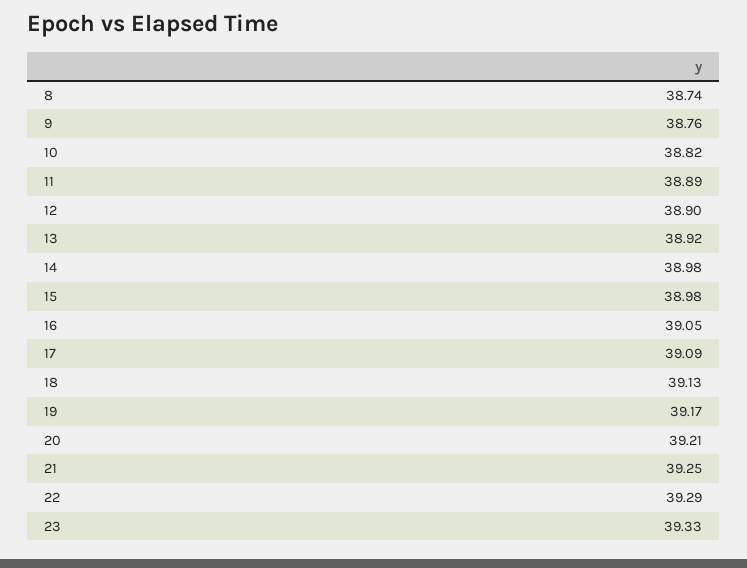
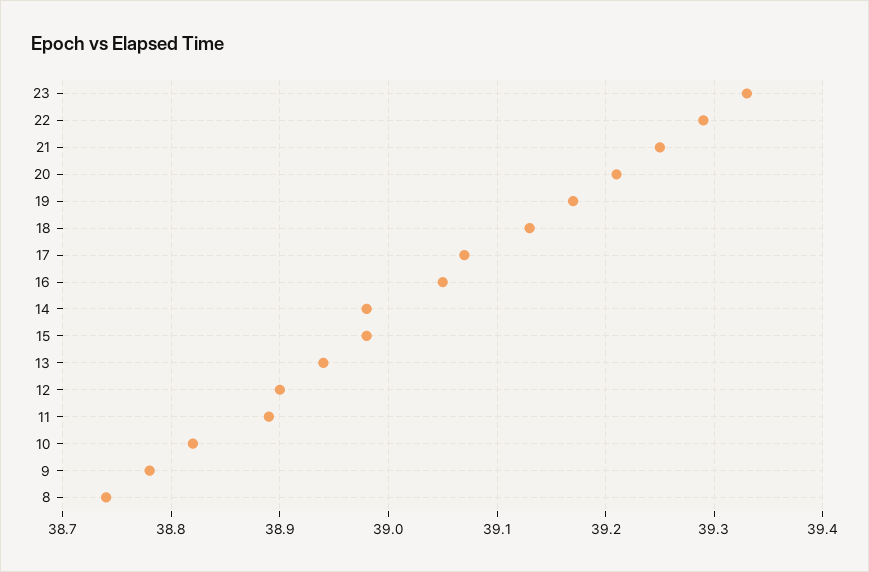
9: 38.76 -> 38.78
13: 38.92 -> 38.94
17: 39.09 -> 39.07

